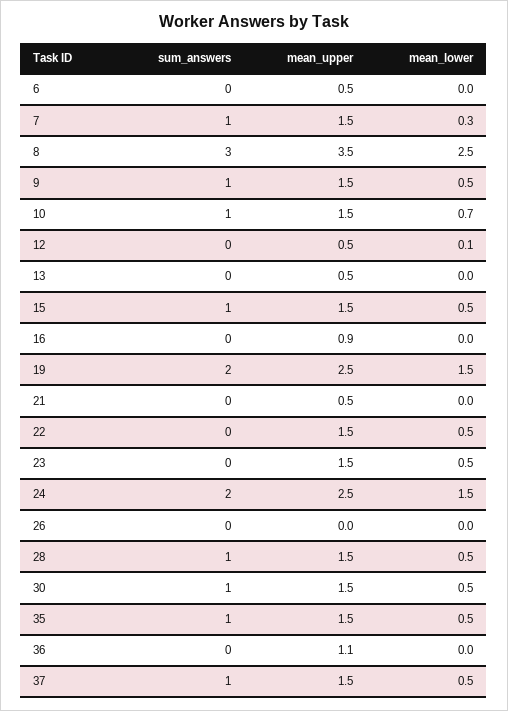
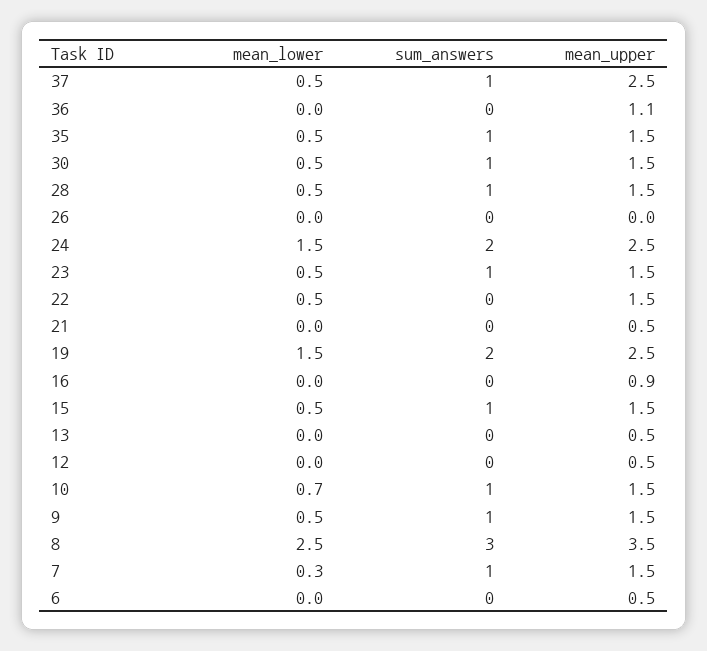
mean_lower, 12: 0.1 -> 0
sum_answers, 23: 0 -> 1
mean_upper, 37: 1.5 -> 2.5

